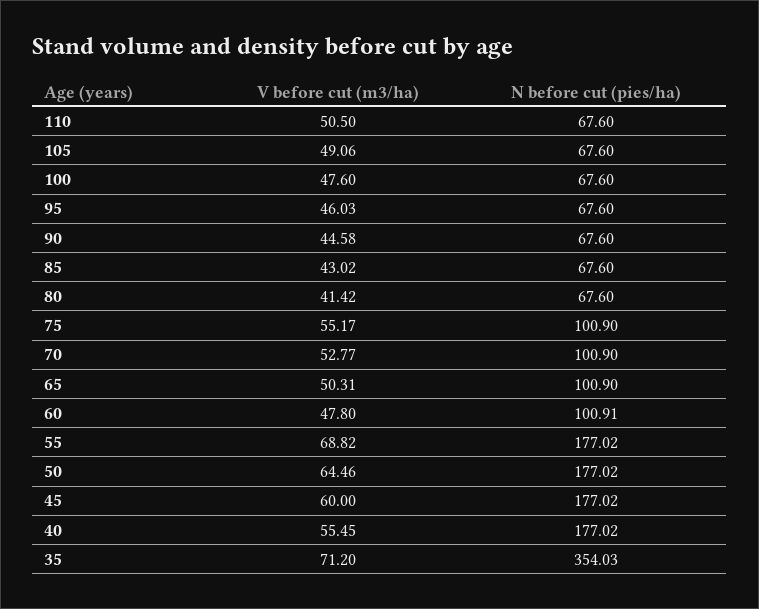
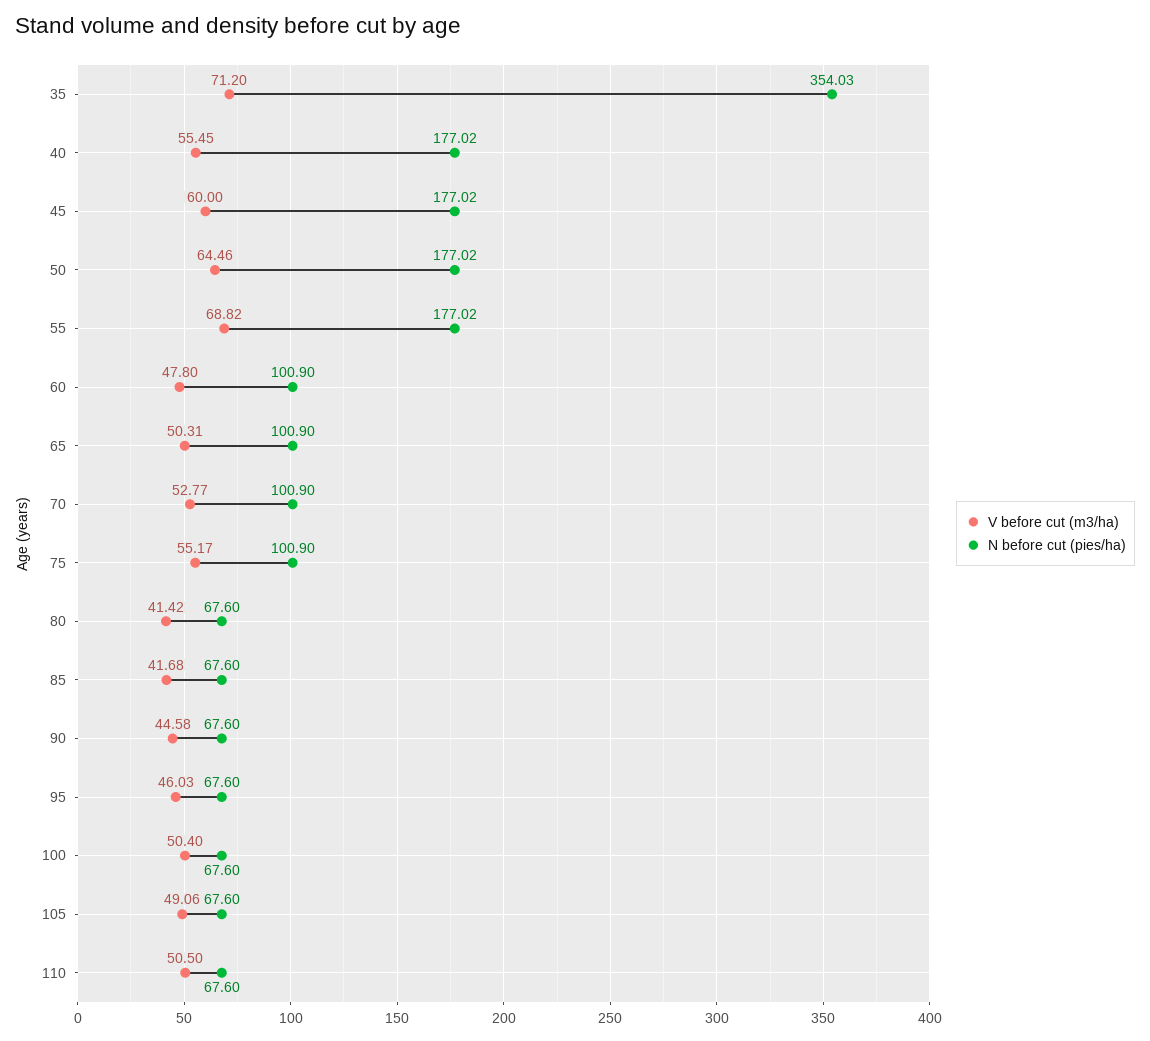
V before cut (m3/ha), 100: 47.6 -> 50.4
V before cut (m3/ha), 85: 43.02 -> 41.68
N before cut (pies/ha), 60: 100.91 -> 100.9

